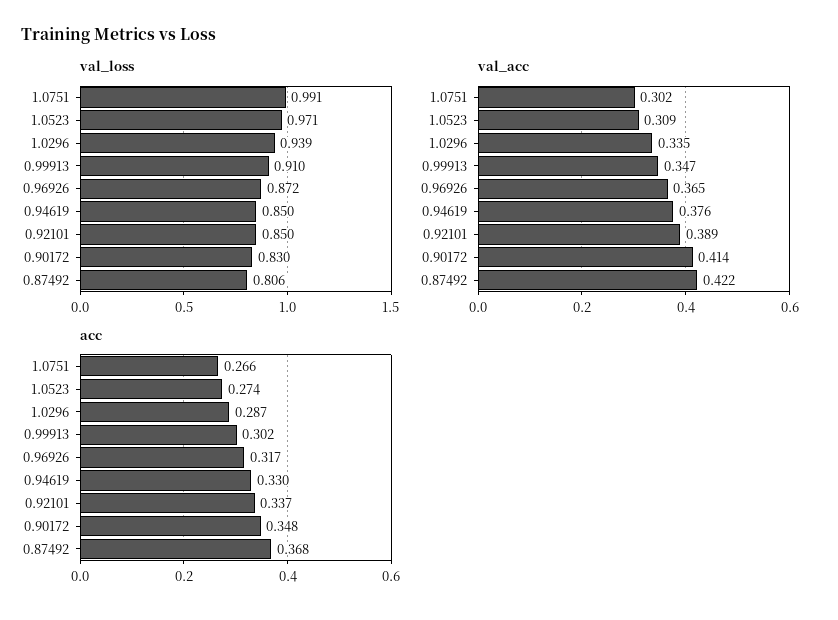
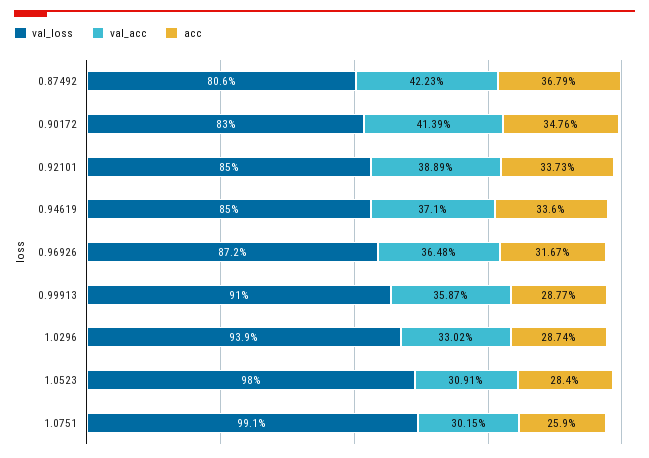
val_loss, 1.0523: 0.971 -> 0.98
val_acc, 1.0296: 0.335 -> 0.3302
val_acc, 0.99913: 0.347 -> 0.3587
val_acc, 0.94619: 0.376 -> 0.371
acc, 1.0751: 0.266 -> 0.259
acc, 1.0523: 0.274 -> 0.284
acc, 0.99913: 0.302 -> 0.2877
acc, 0.94619: 0.33 -> 0.336

